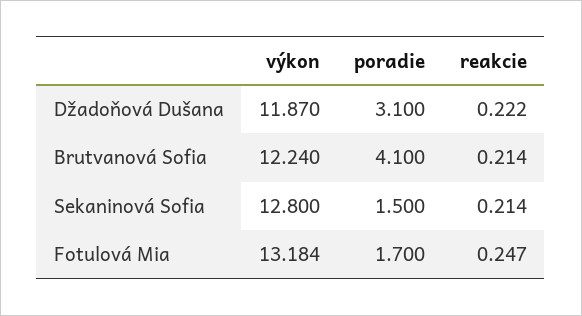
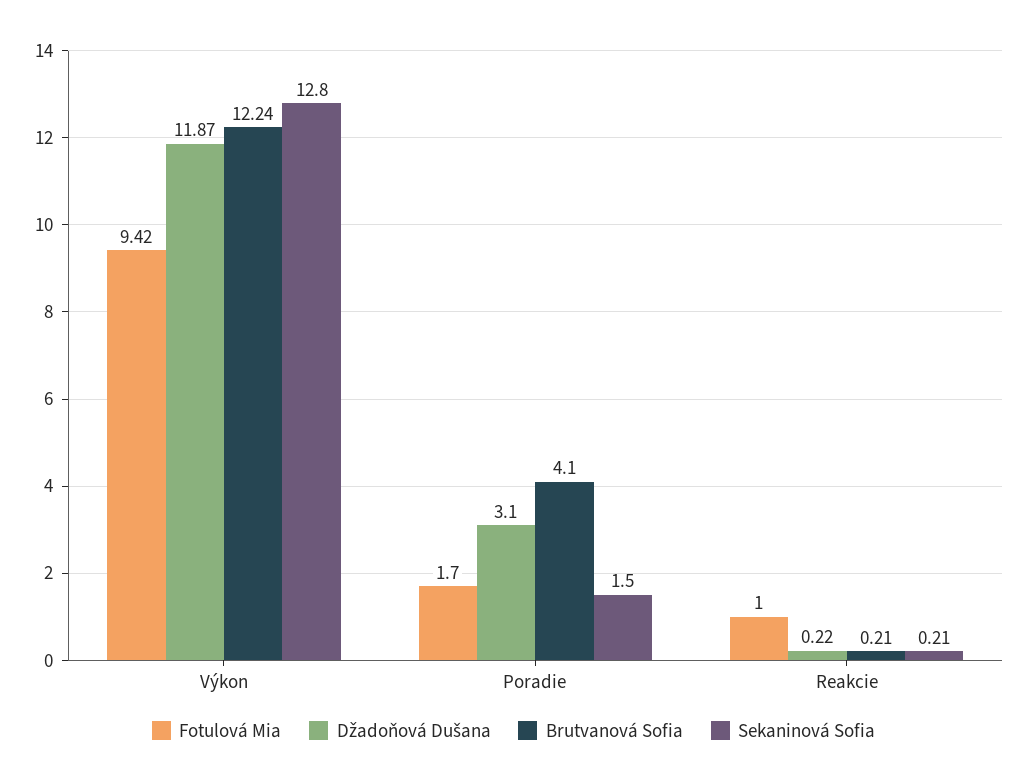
Fotulová Mia, výkon: 13.184 -> 9.42
Fotulová Mia, reakcie: 0.247 -> 1

